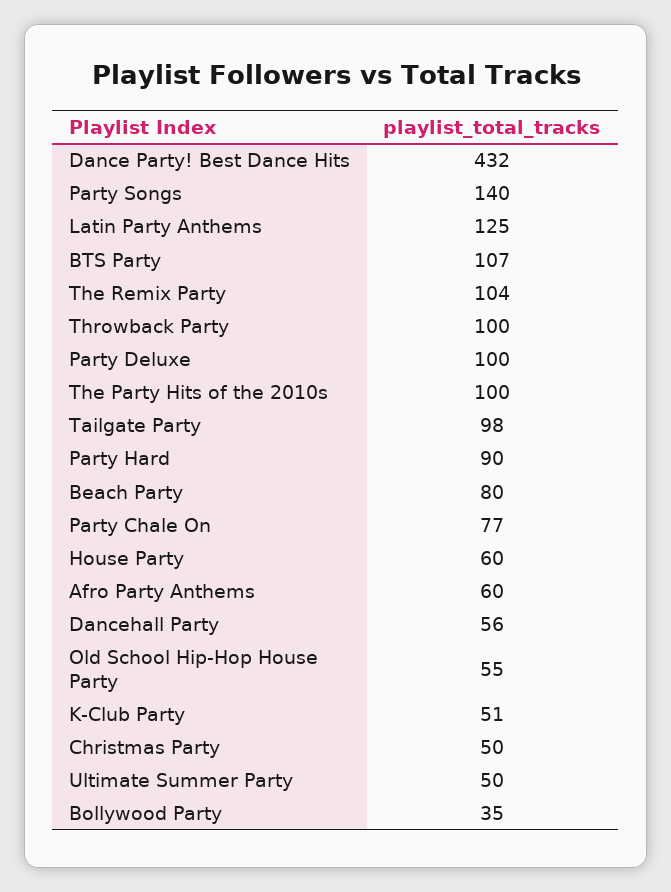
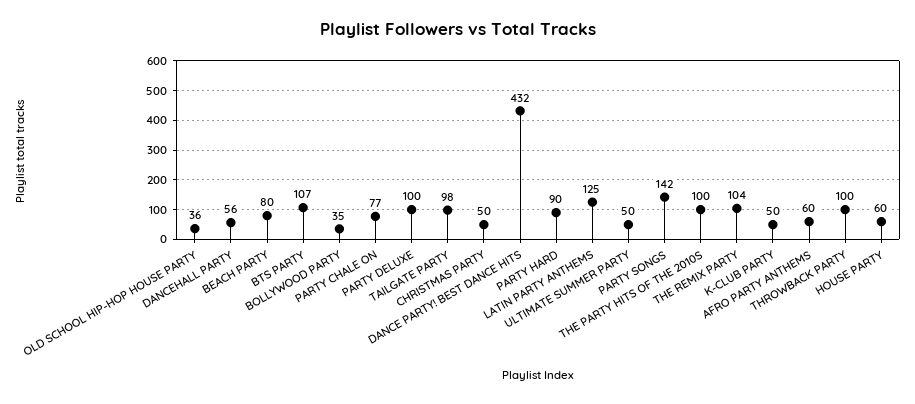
Party Songs: 140 -> 142
Old School Hip-Hop House Party: 55 -> 36
K-Club Party: 51 -> 50

